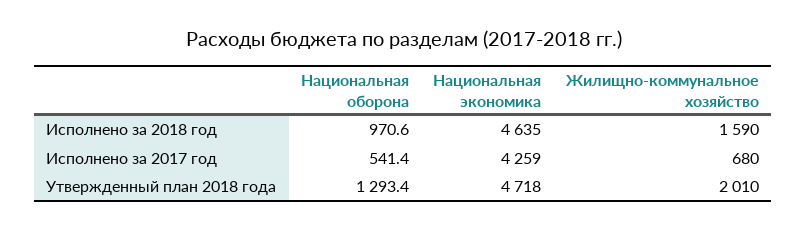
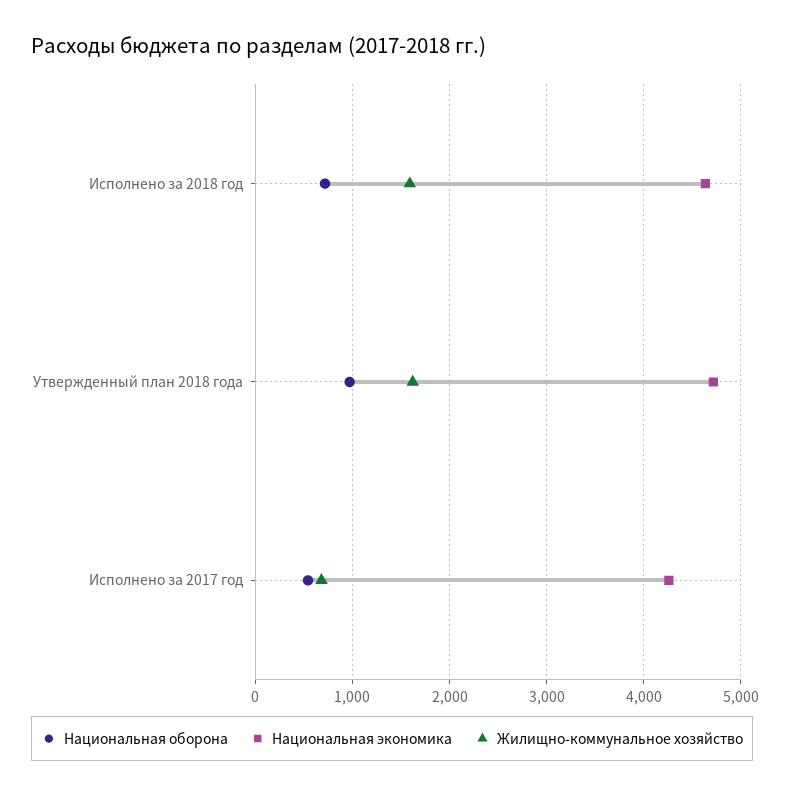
Национальная оборона, Исполнено за 2018 год: 970.6 -> 700
Национальная оборона, Утвержденный план 2018 года: 1293.4 -> 1000
Жилищно-коммунальное хозяйство, Утвержденный план 2018 года: 2010 -> 1600

